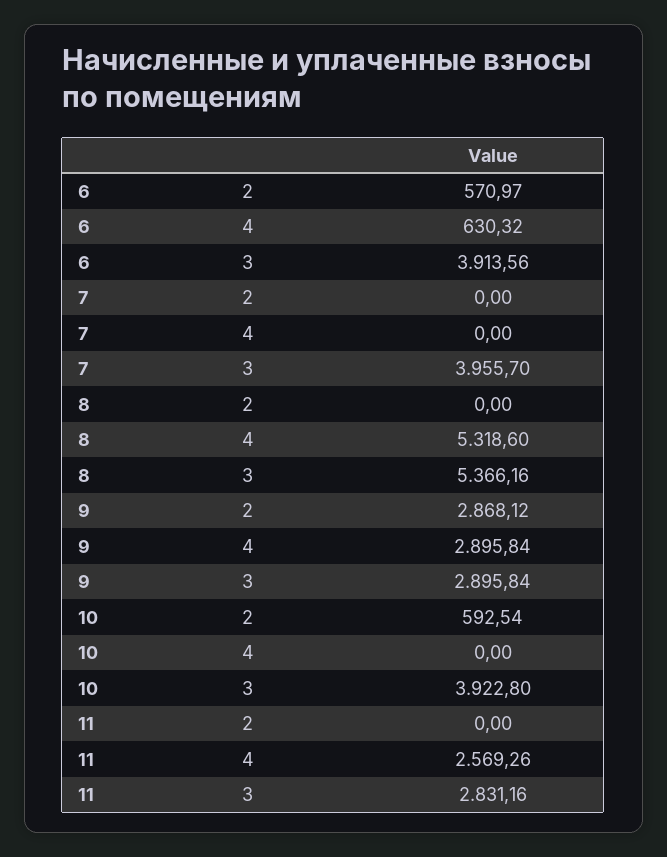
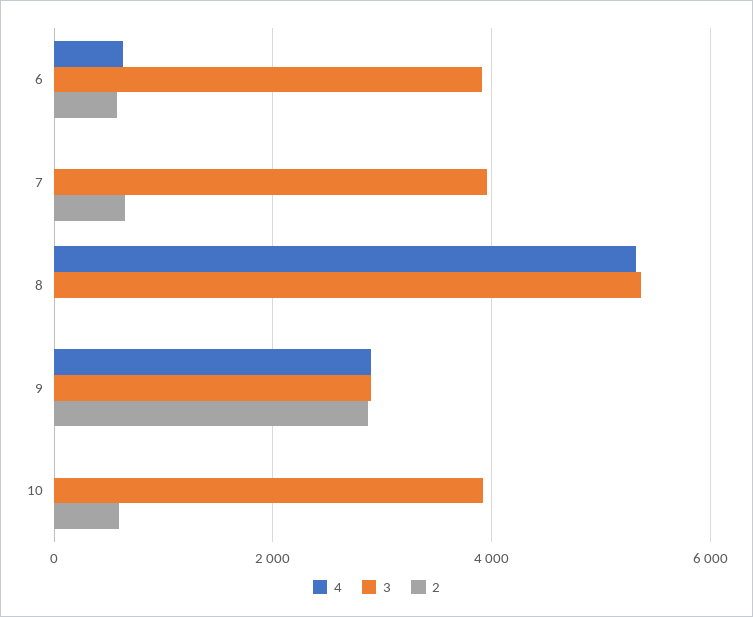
2, 7: 0 -> 600
2, 11: 0 -> none
4, 11: 2569.26 -> none
3, 11: 2831.16 -> none

